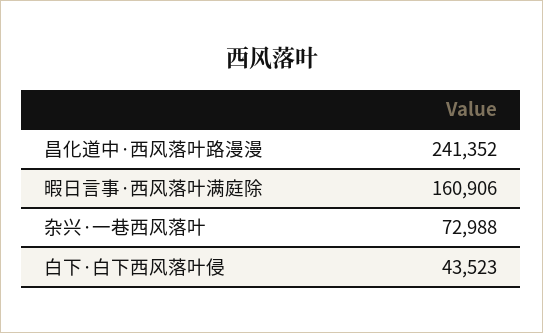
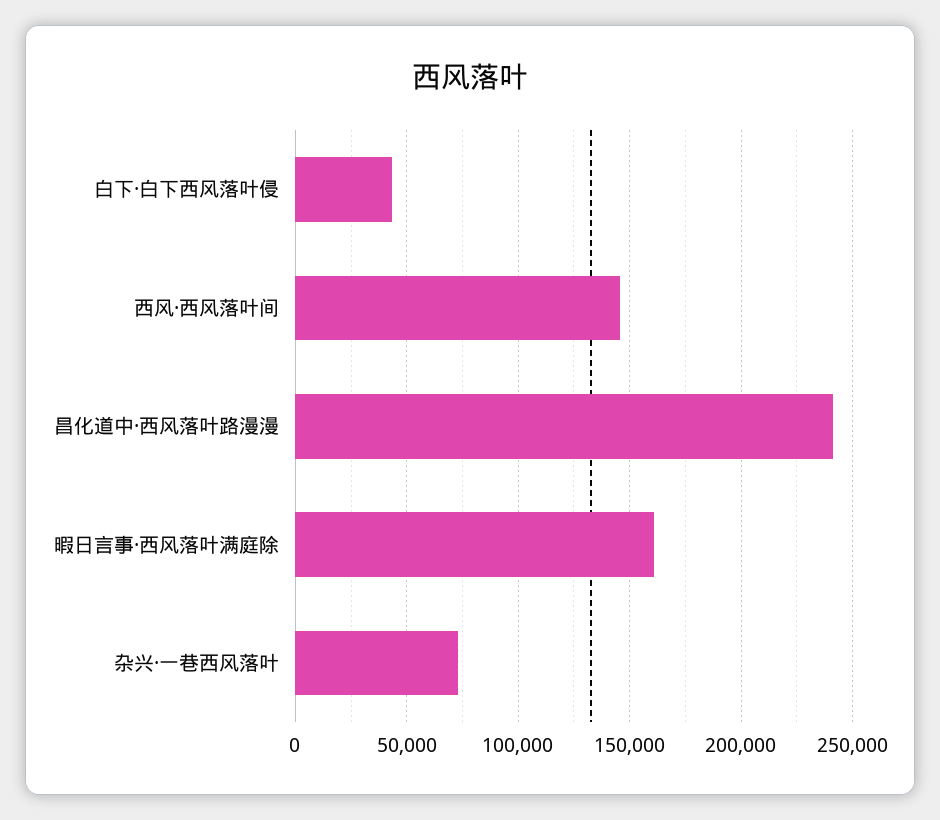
西风·西风落叶间: none -> 145000

